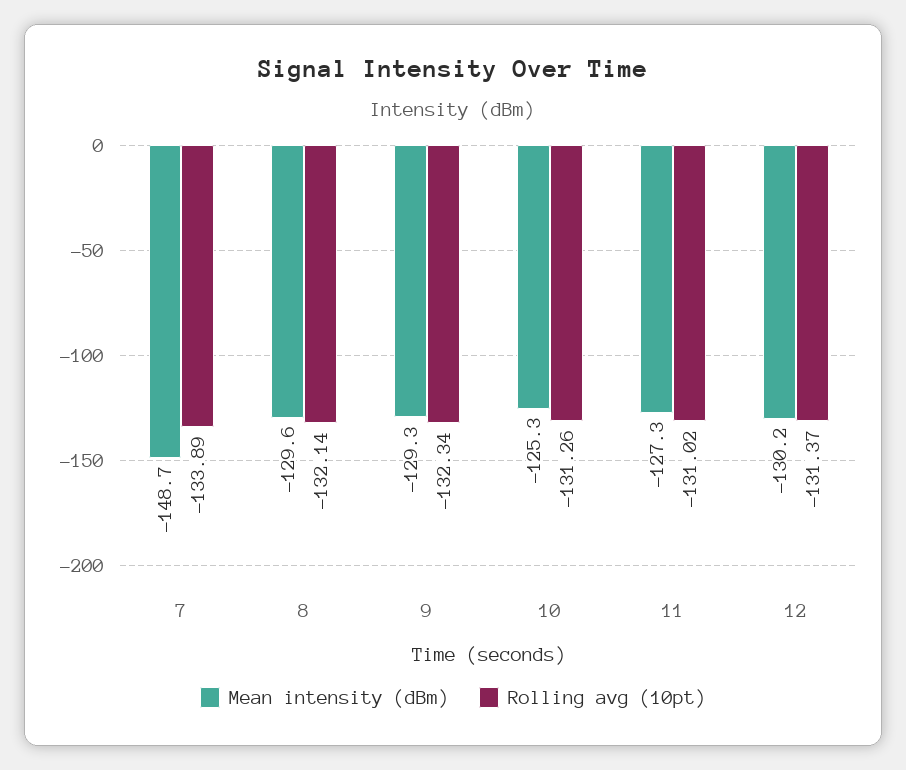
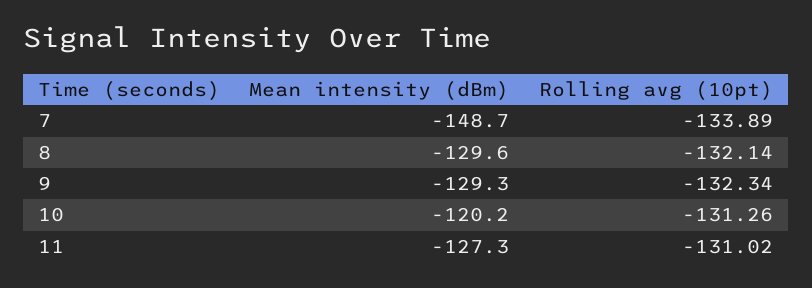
Mean intensity (dBm), 10: -125.3 -> -120.2
Mean intensity (dBm), 12: -130.2 -> none
Rolling avg (10pt), 12: -131.37 -> none

